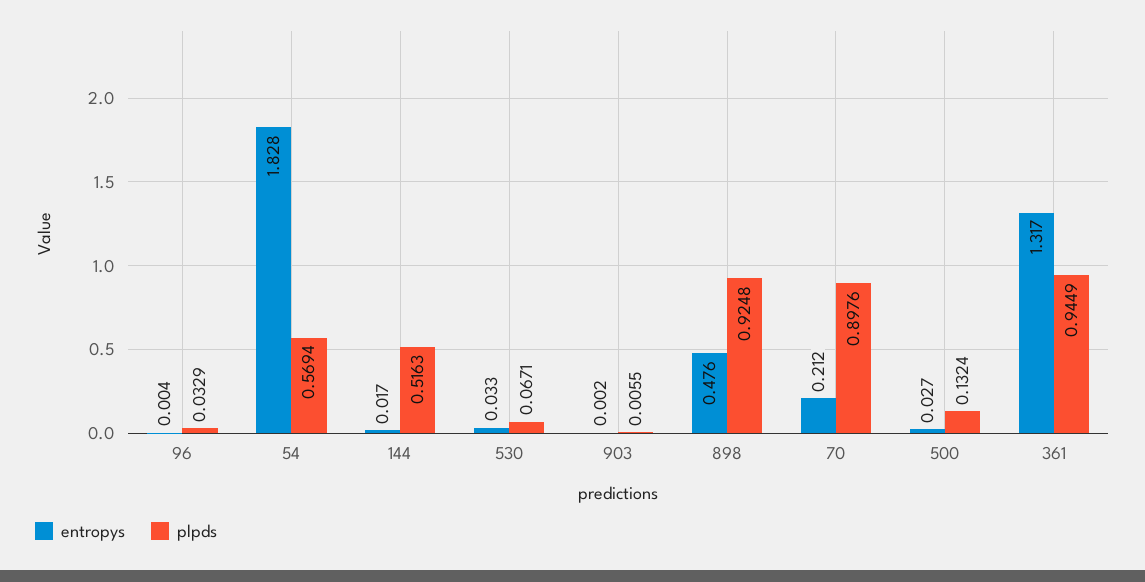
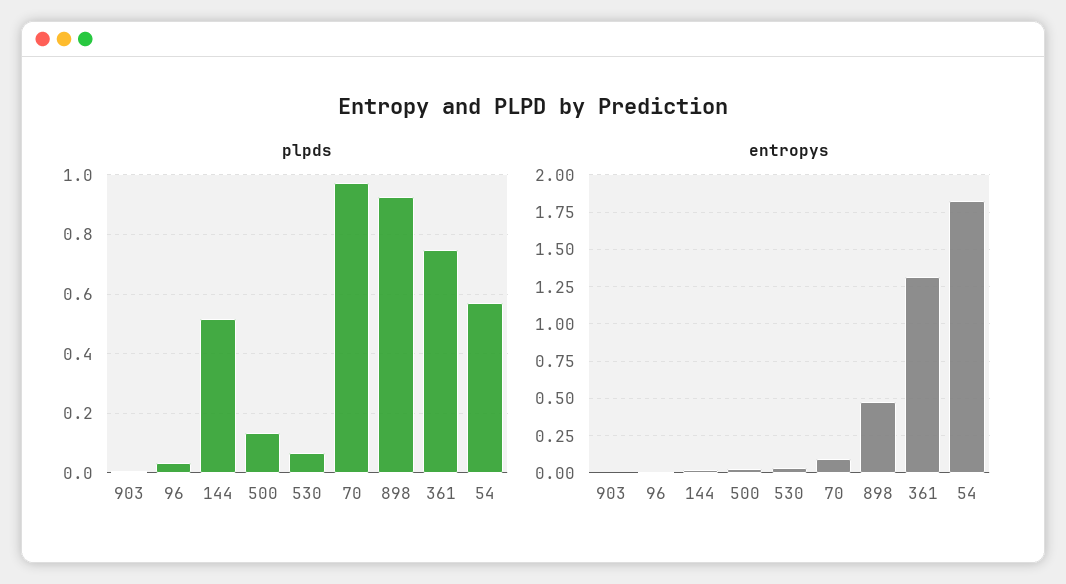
entropys, 70: 0.212 -> 0.1
plpds, 70: 0.8976 -> 0.975
plpds, 361: 0.9449 -> 0.75

